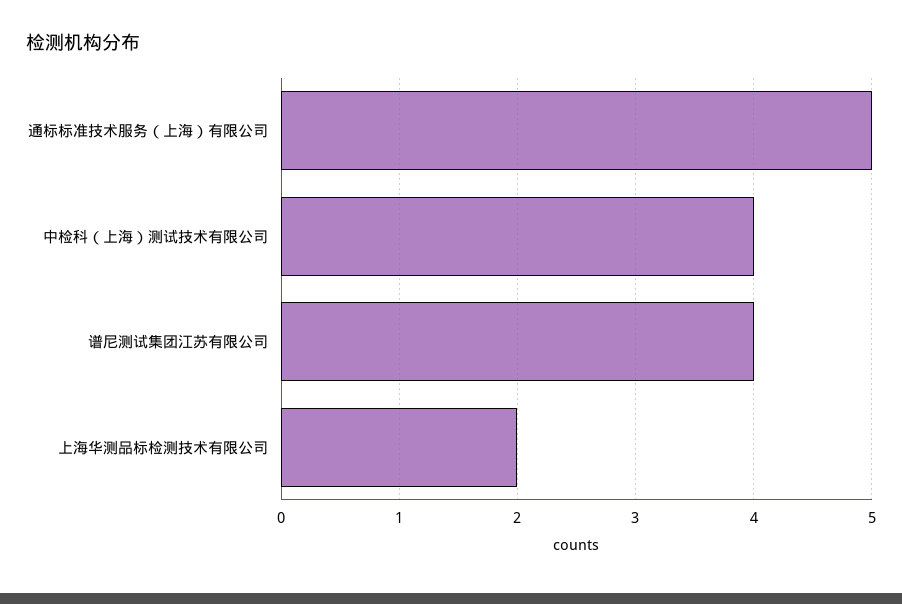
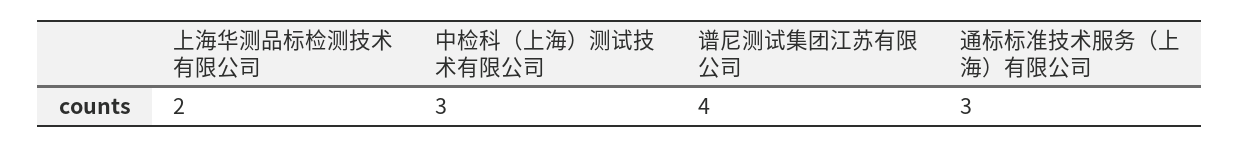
通标标准技术服务（上海）有限公司: 5 -> 3
中检科（上海）测试技术有限公司: 4 -> 3

